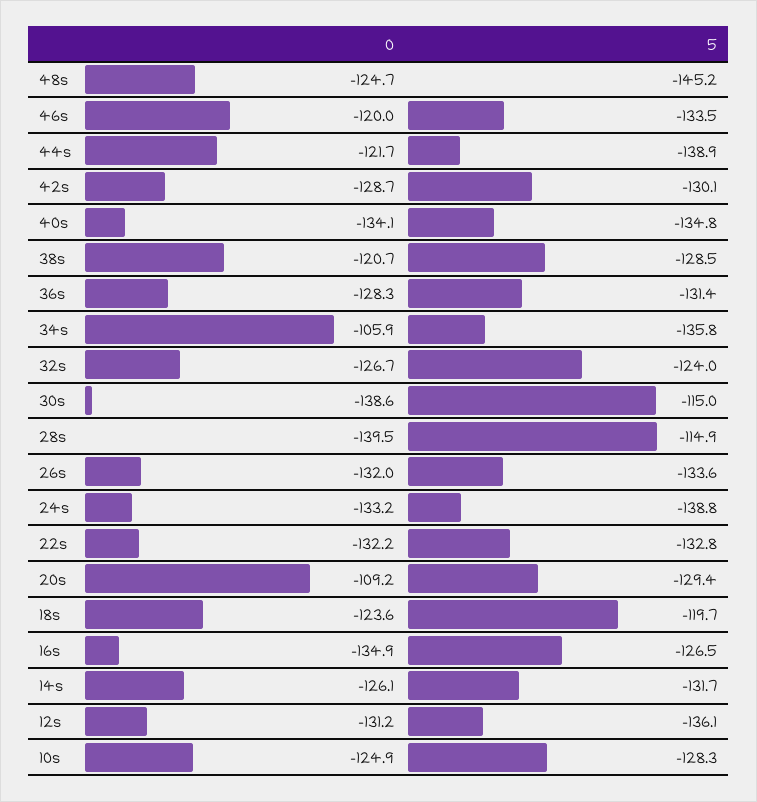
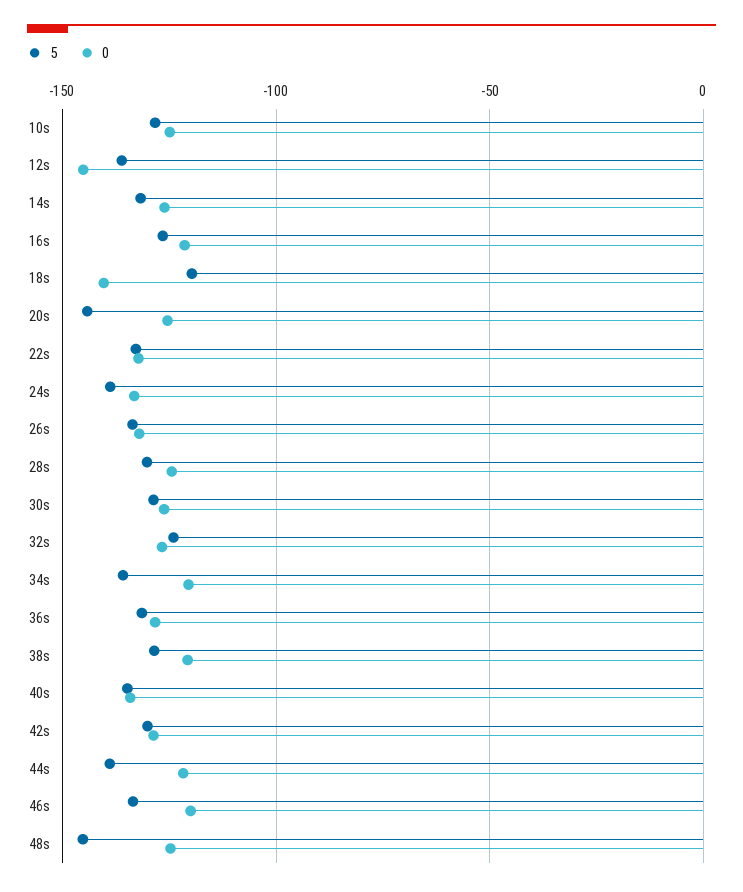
0, 34s: -105.9 -> -120
0, 30s: -138.6 -> -125
5, 30s: -115 -> -130
0, 28s: -139.5 -> -125
5, 28s: -114.9 -> -130
0, 20s: -109.2 -> -125
5, 20s: -129.4 -> -145
0, 18s: -123.6 -> -140
0, 16s: -134.9 -> -120
0, 12s: -131.2 -> -145

